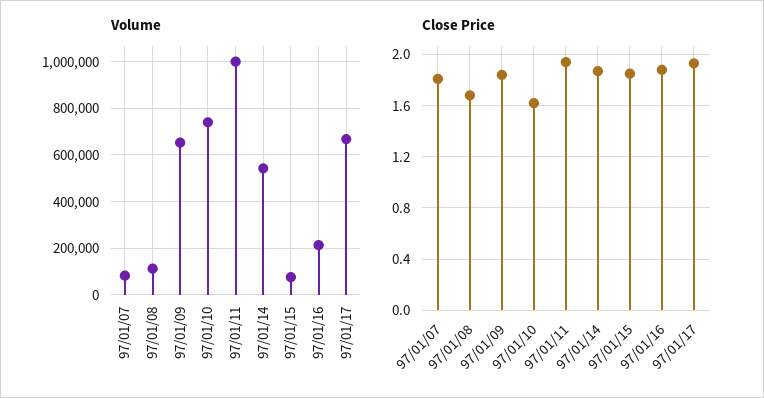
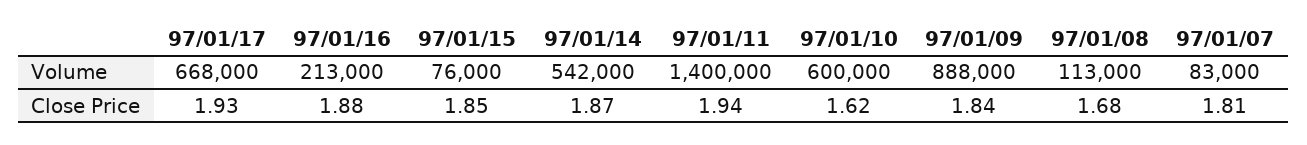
Volume, 97/01/09: 650000 -> 888000
Volume, 97/01/10: 750000 -> 600000
Volume, 97/01/11: 1000000 -> 1400000

